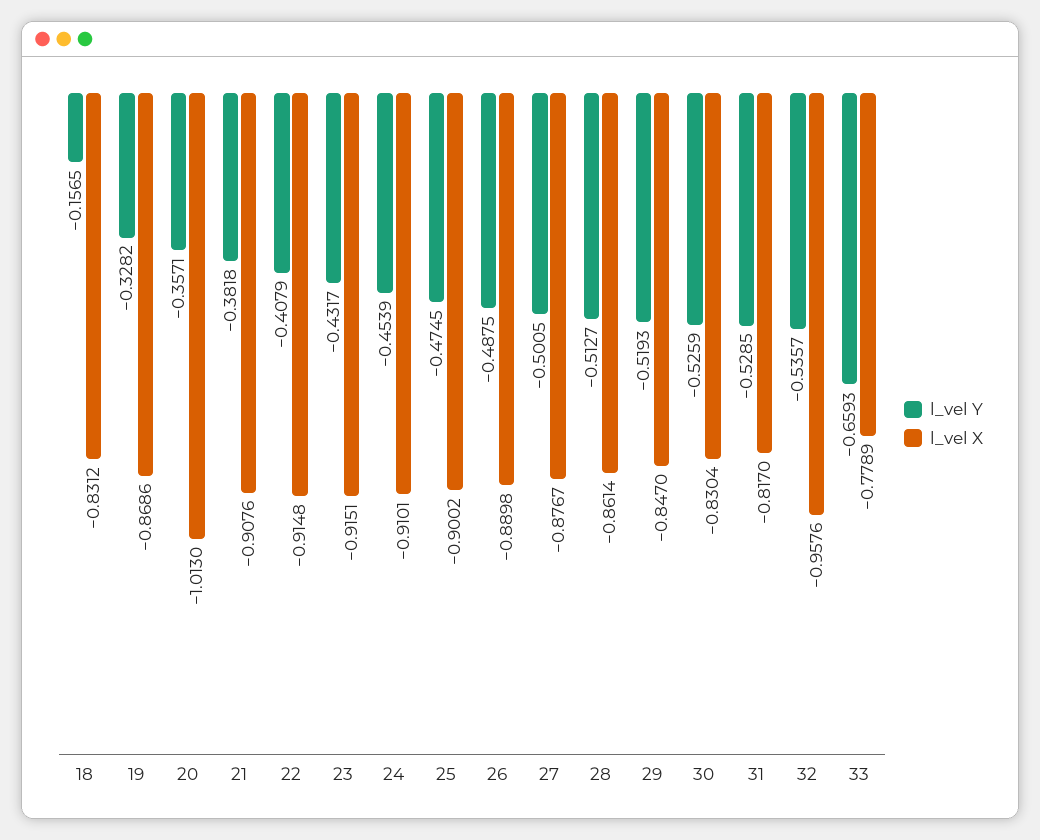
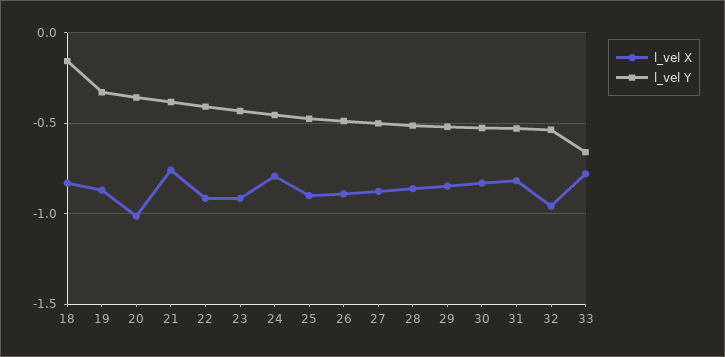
l_vel X, 21: -0.9076 -> -0.75
l_vel X, 24: -0.9101 -> -0.8

